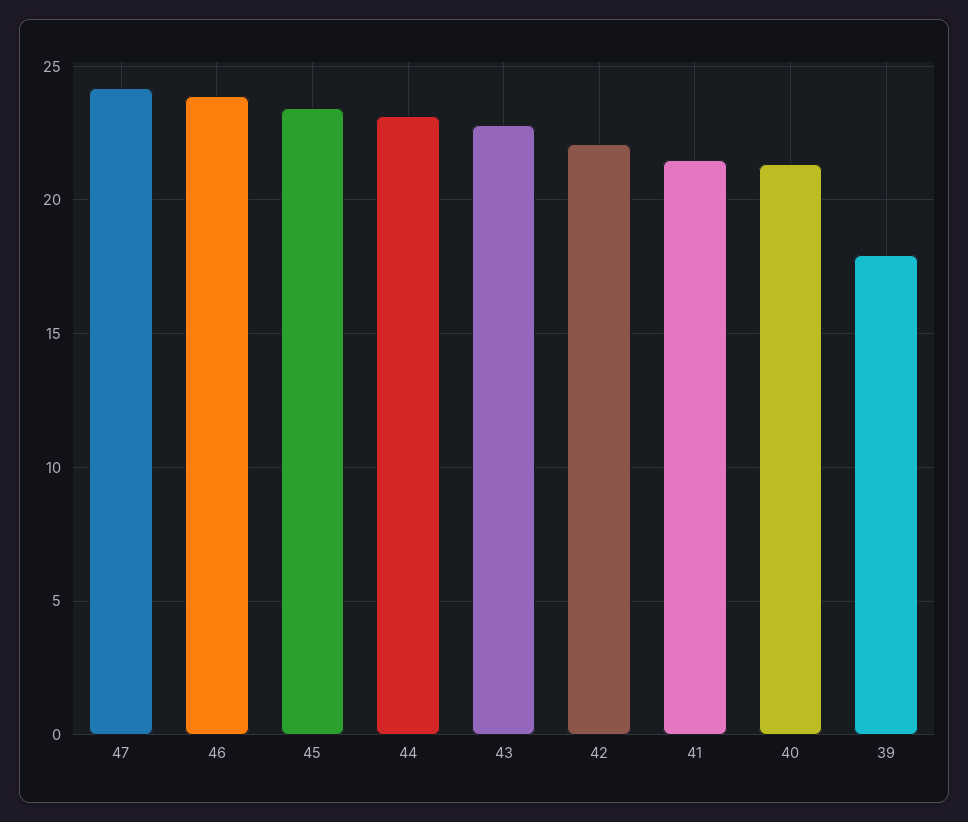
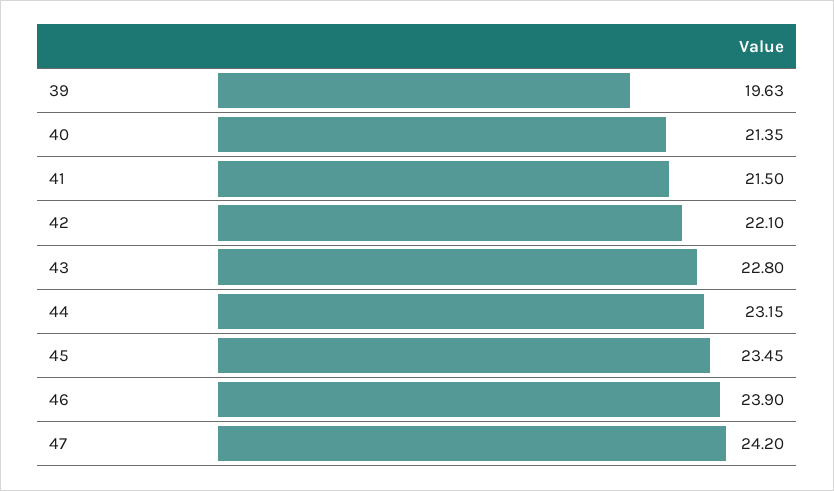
39: 18 -> 19.63

